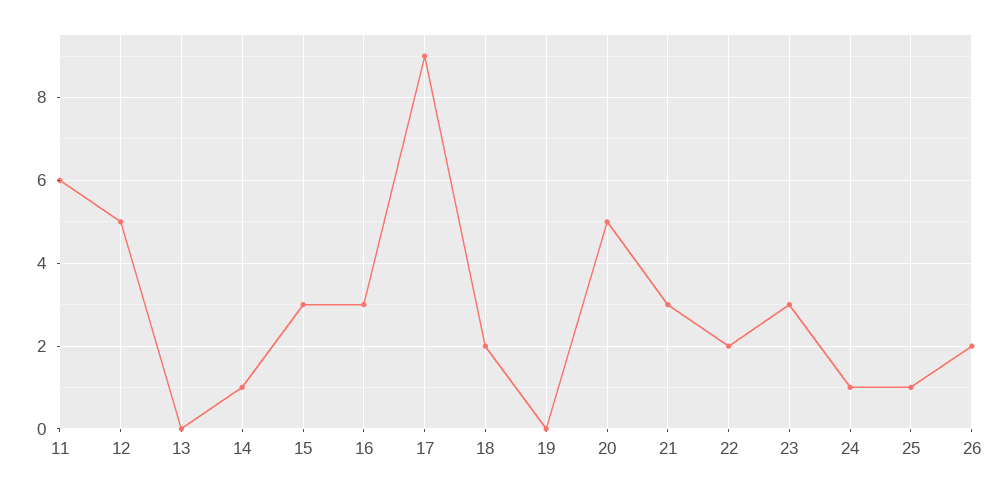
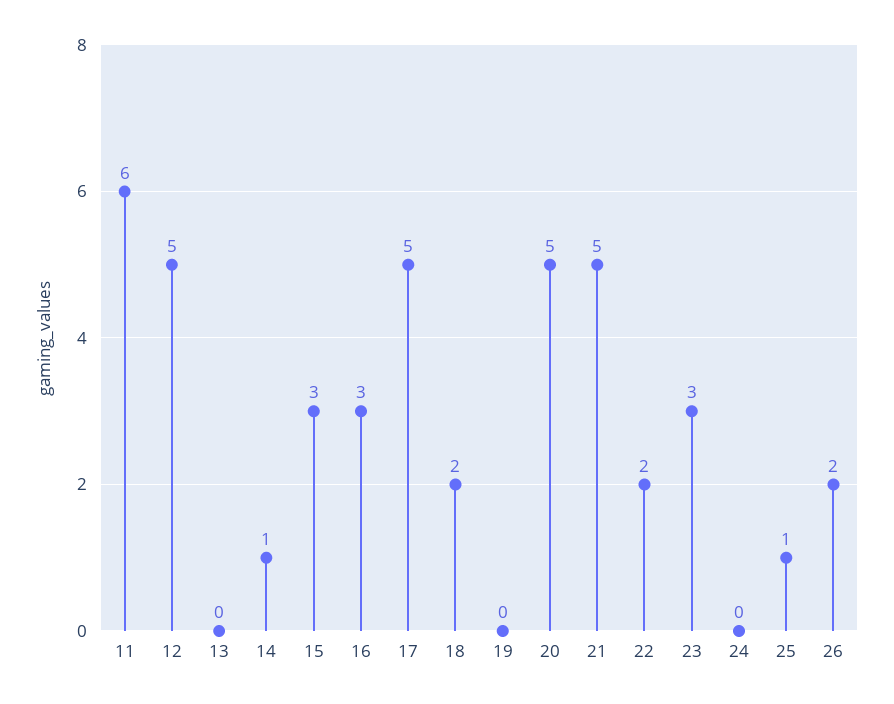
17: 9 -> 5
21: 3 -> 5
24: 1 -> 0

